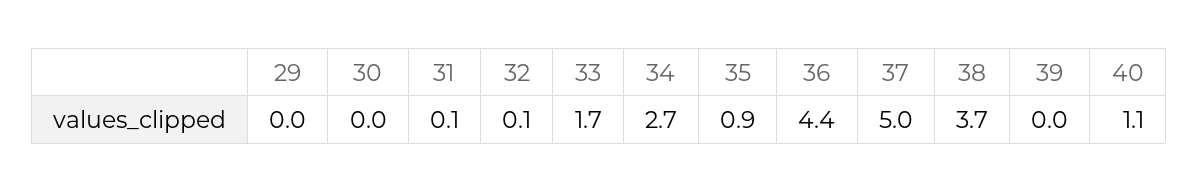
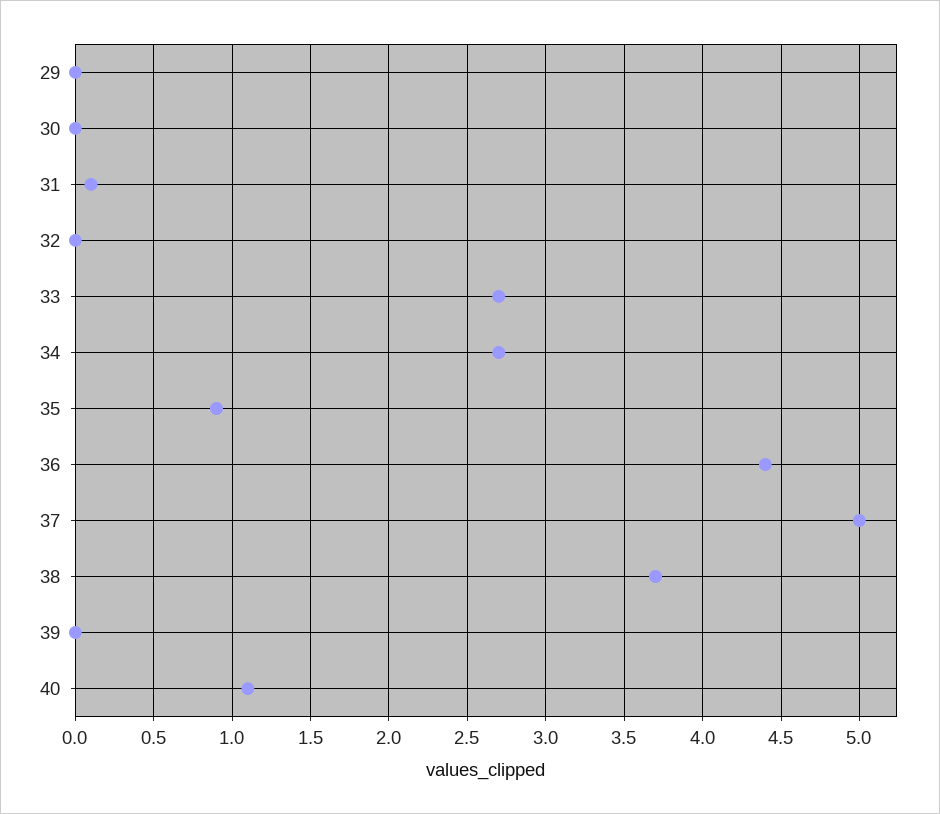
32: 0.1 -> 0
33: 1.7 -> 2.7

